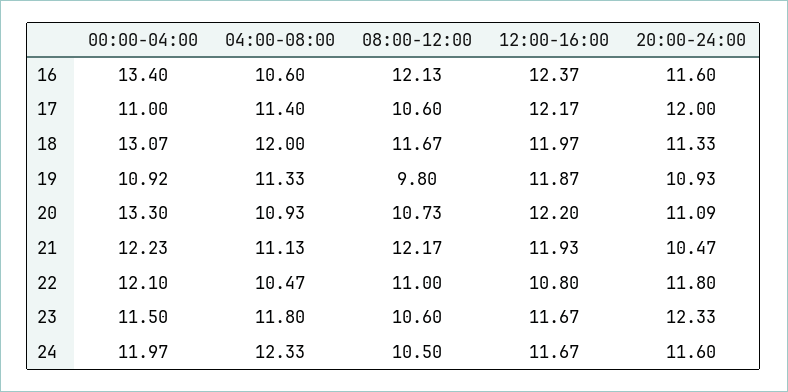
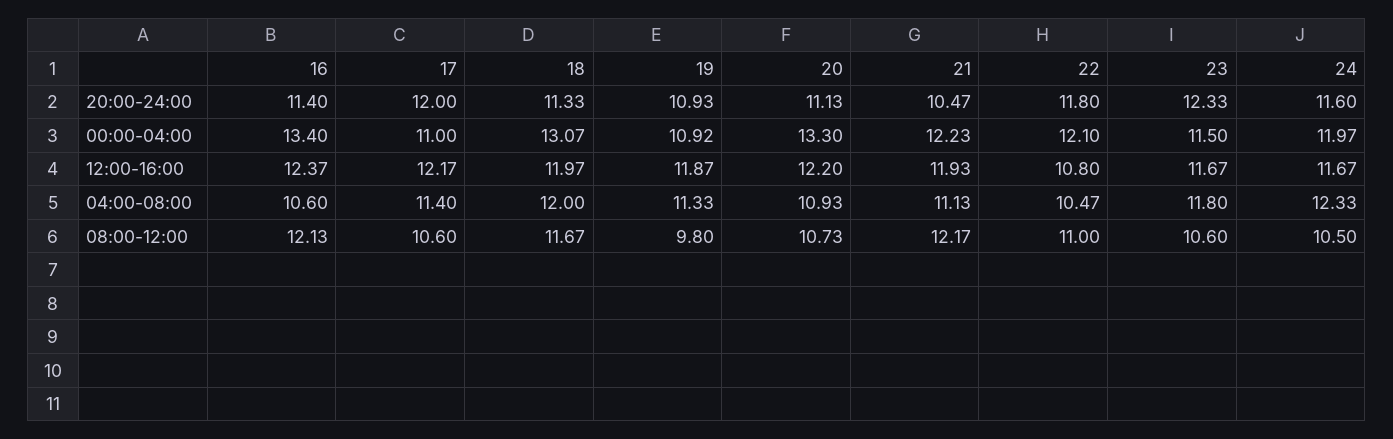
20:00-24:00, 16: 11.6 -> 11.4
20:00-24:00, 20: 11.09 -> 11.13

